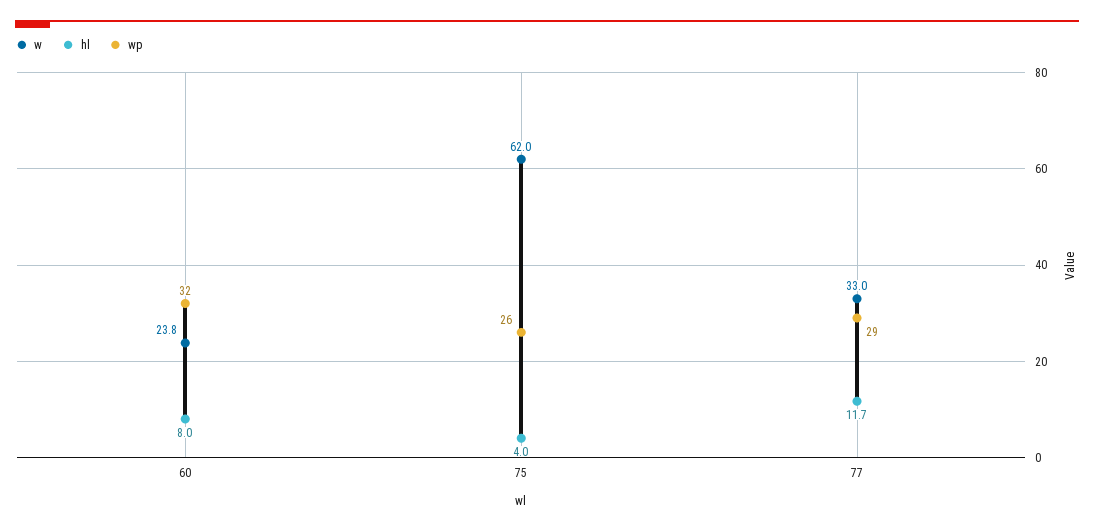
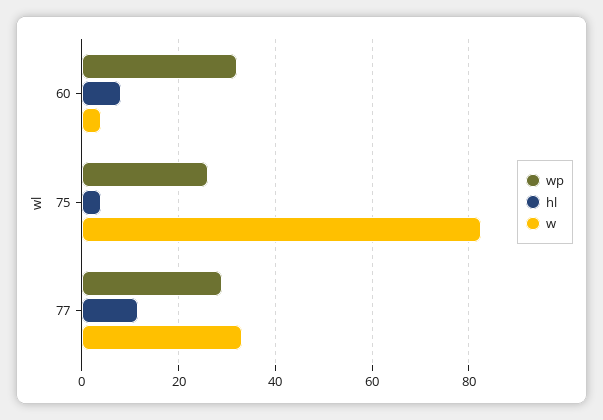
w, 60: 23.8 -> 4
w, 75: 62 -> 82

